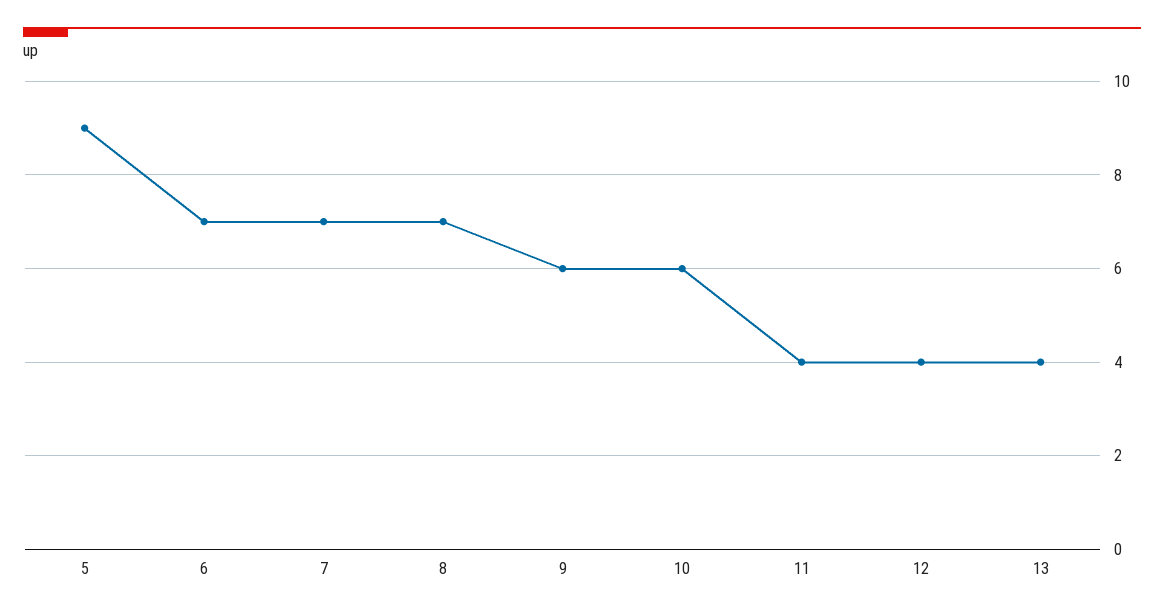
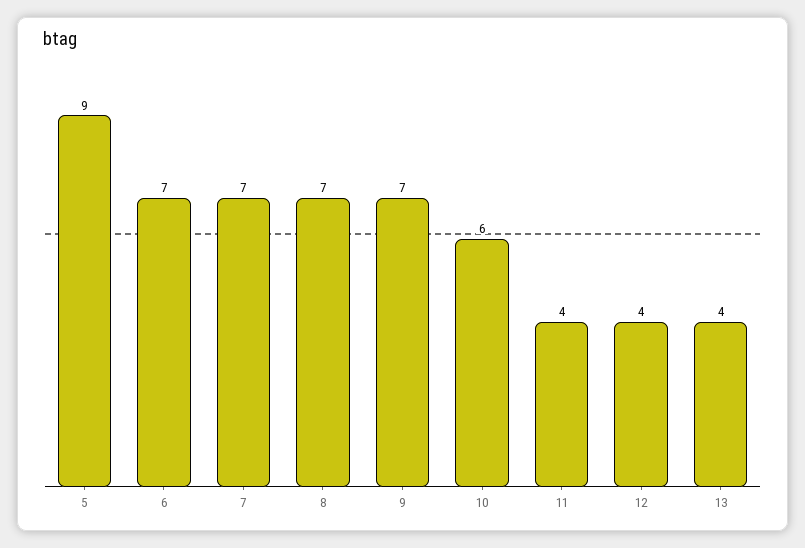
9: 6 -> 7

